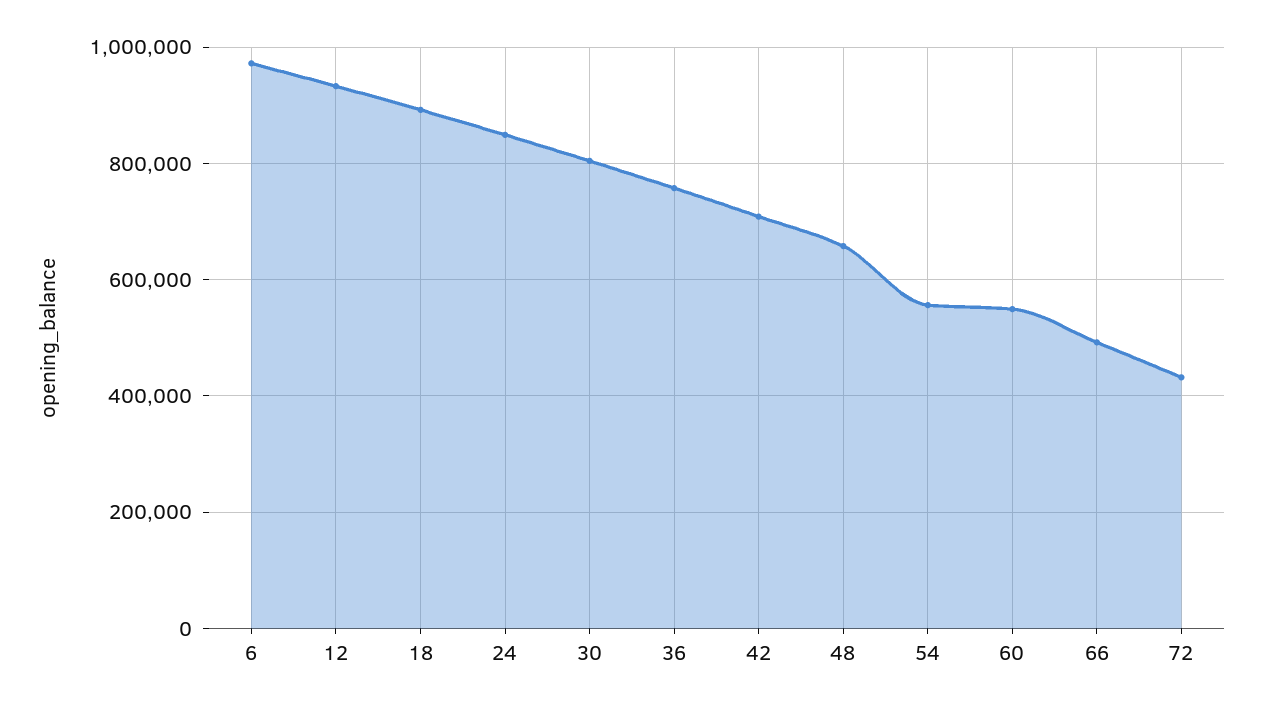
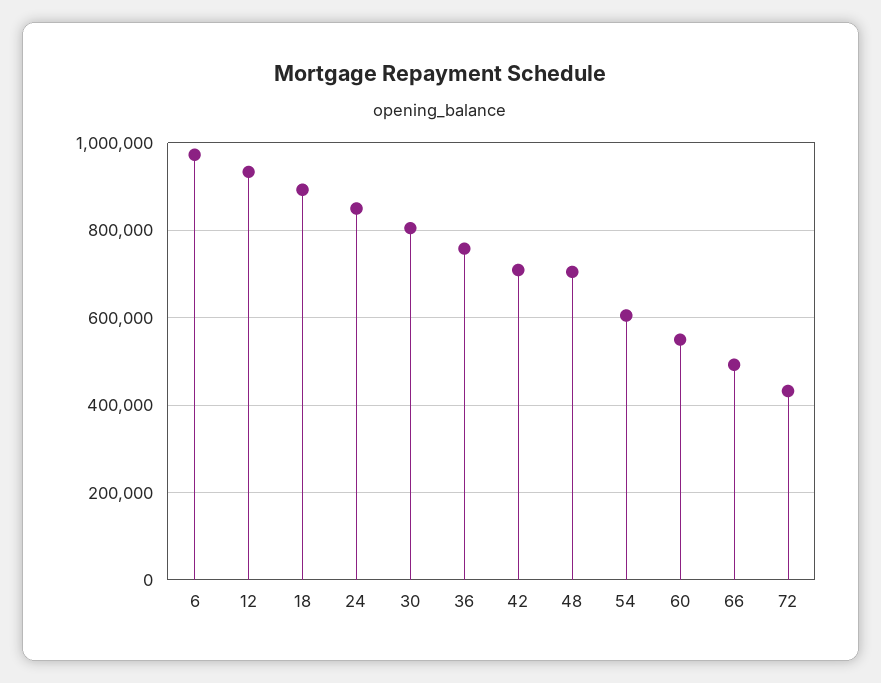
48: 660000 -> 700000
54: 560000 -> 600000

